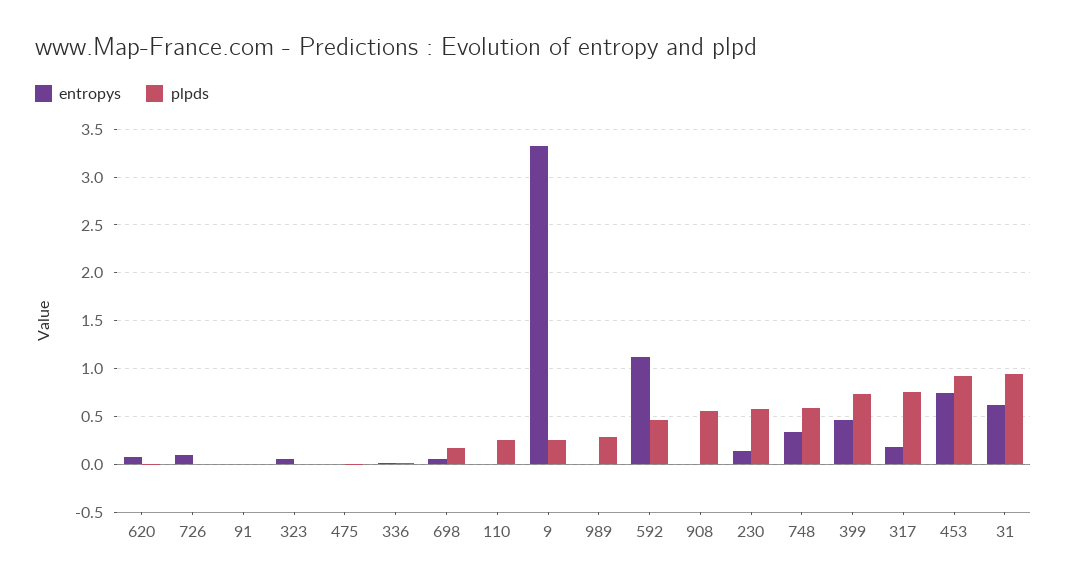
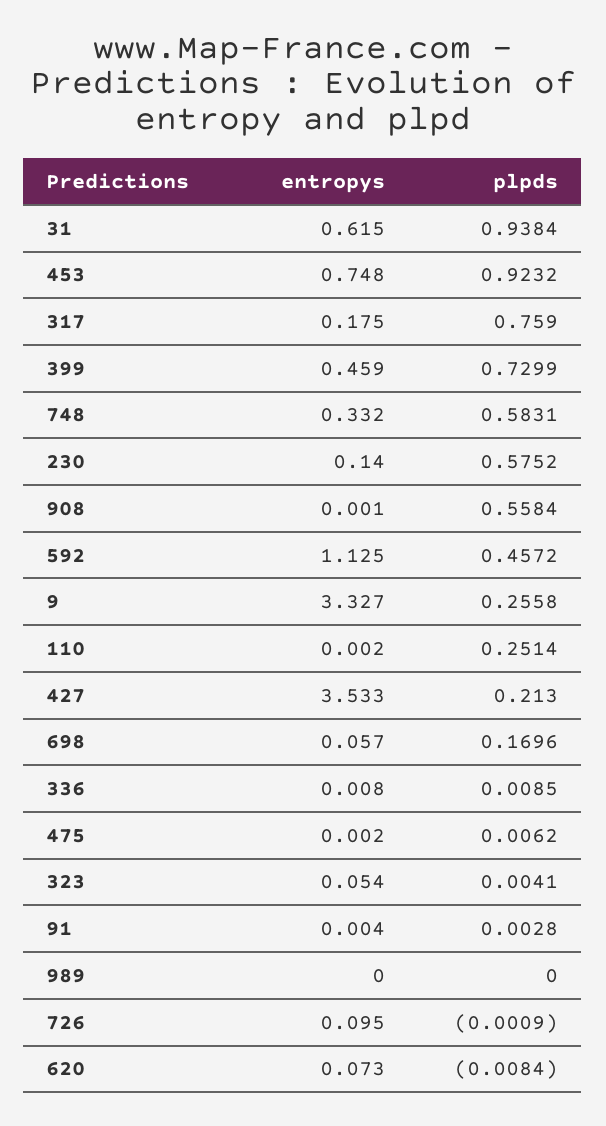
plpds, 989: 0.3 -> 0
entropys, 427: none -> 3.533
plpds, 427: none -> 0.213

